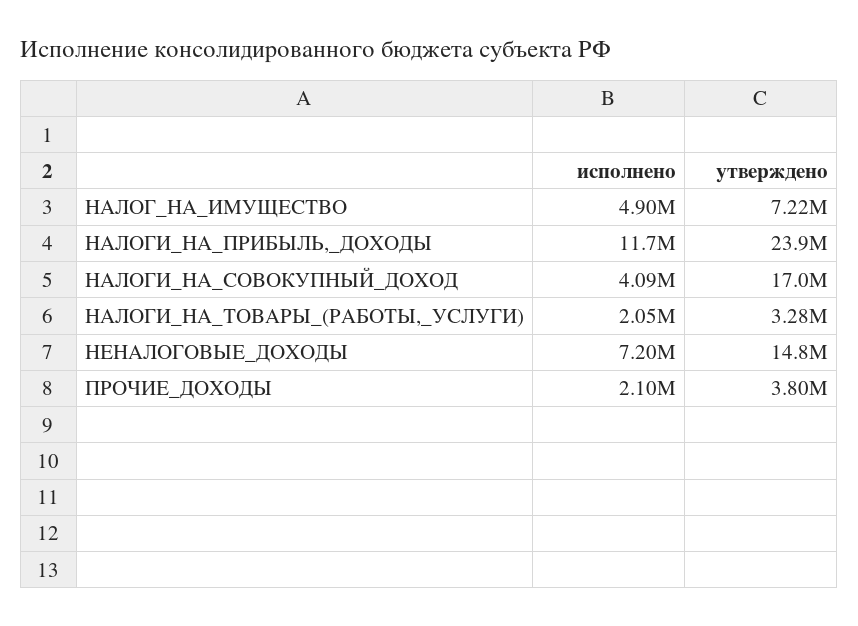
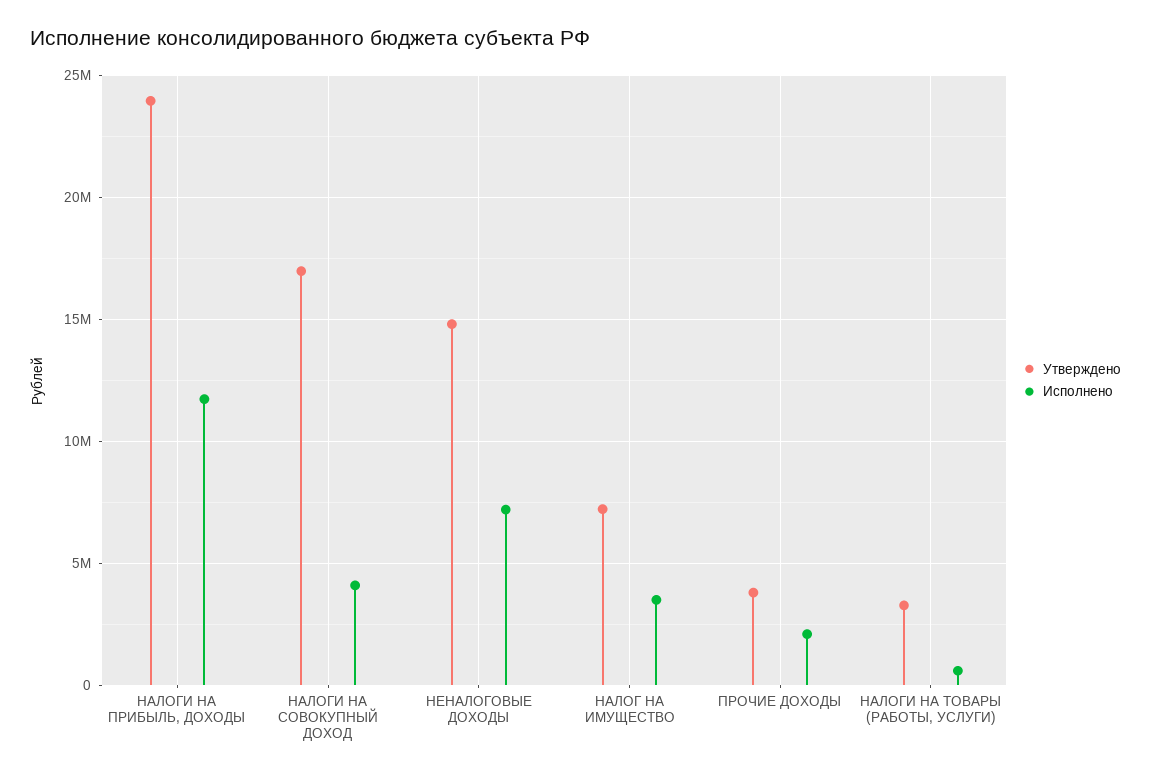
исполнено, НАЛОГ_НА_ИМУЩЕСТВО: 4900000 -> 3500000
исполнено, НАЛОГИ_НА_ТОВАРЫ_(РАБОТЫ,_УСЛУГИ): 2050000 -> 500000

